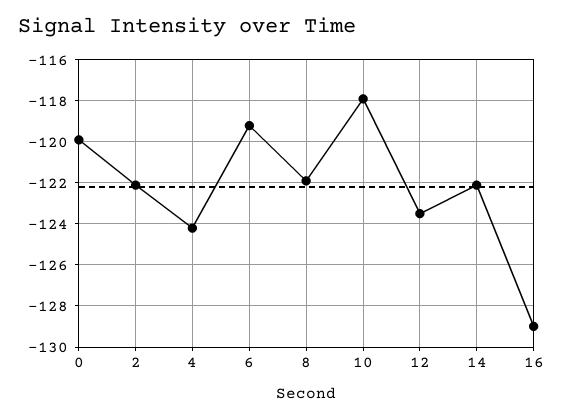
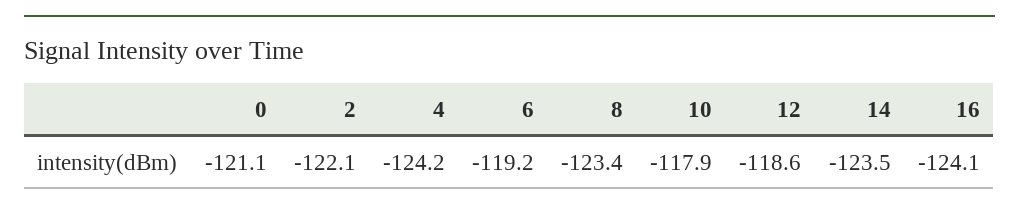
0: -120 -> -121.1
8: -122 -> -123.4
12: -123.5 -> -118.6
14: -122 -> -123.5
16: -129 -> -124.1

